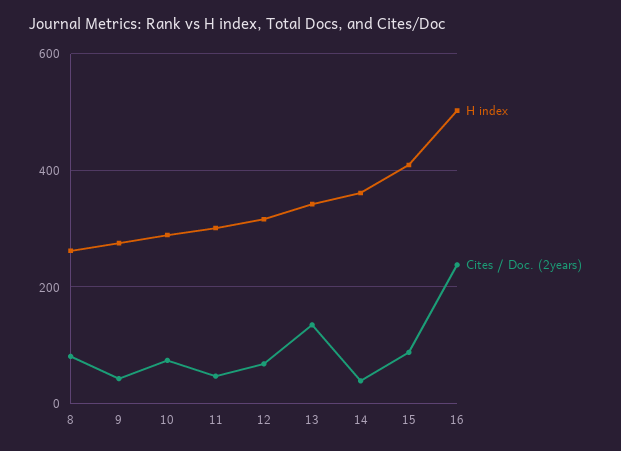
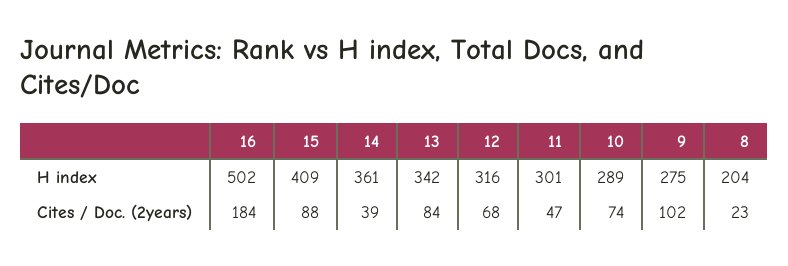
H index, 8: 260 -> 204
Cites / Doc. (2years), 8: 80 -> 23
Cites / Doc. (2years), 9: 40 -> 102
Cites / Doc. (2years), 13: 140 -> 84
Cites / Doc. (2years), 16: 240 -> 184

